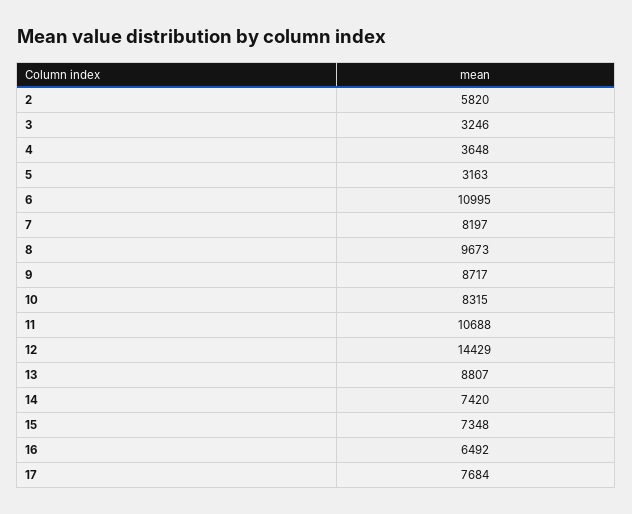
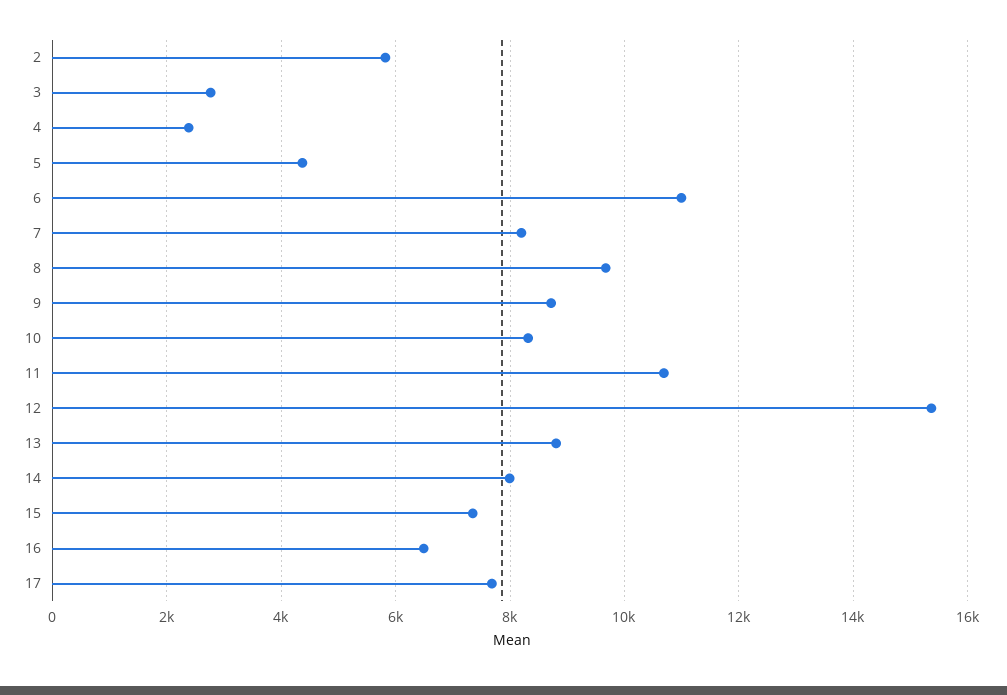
3: 3246 -> 2800
4: 3648 -> 2400
5: 3163 -> 4400
12: 14429 -> 15400
14: 7420 -> 8000

